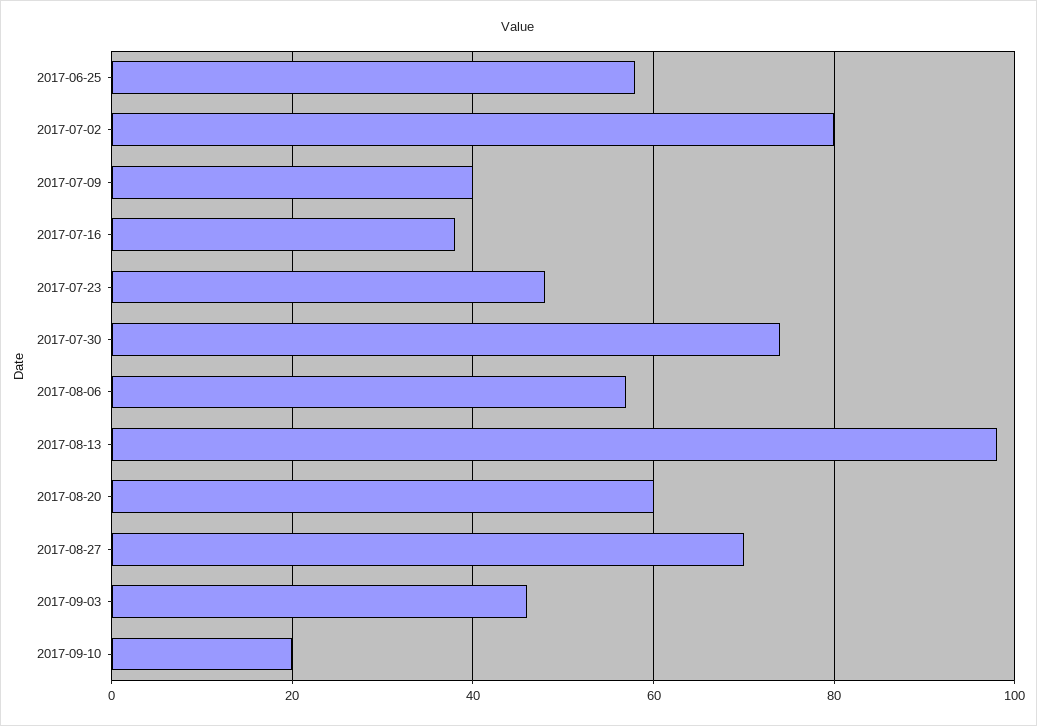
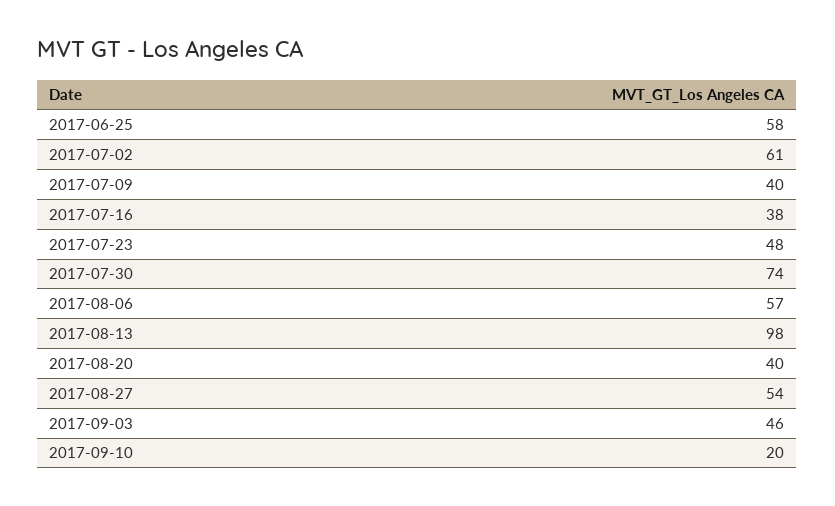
2017-07-02: 80 -> 61
2017-08-20: 60 -> 40
2017-08-27: 70 -> 54

